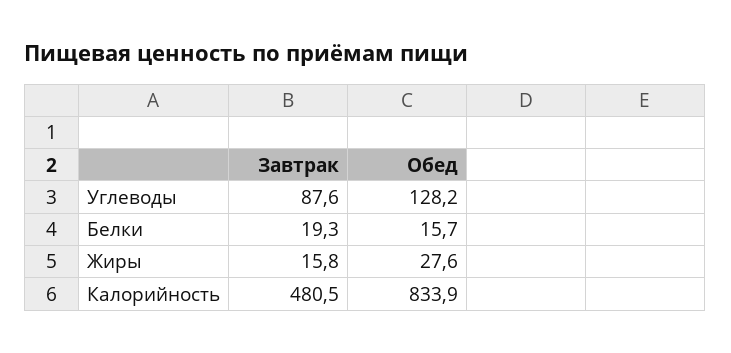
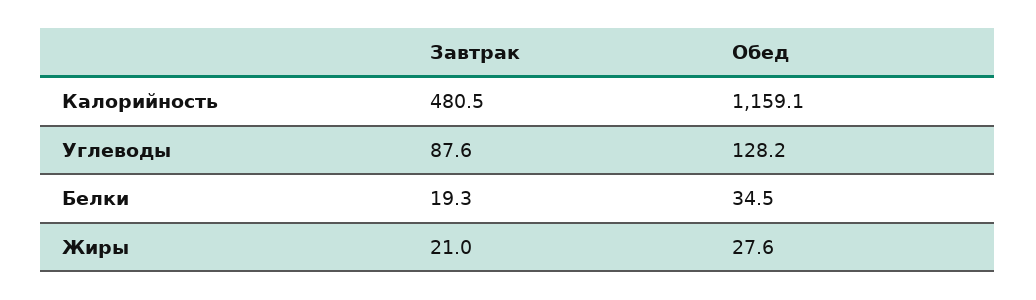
Обед, Белки: 15.7 -> 34.5
Завтрак, Жиры: 15.8 -> 21
Обед, Калорийность: 833.9 -> 1159.1

